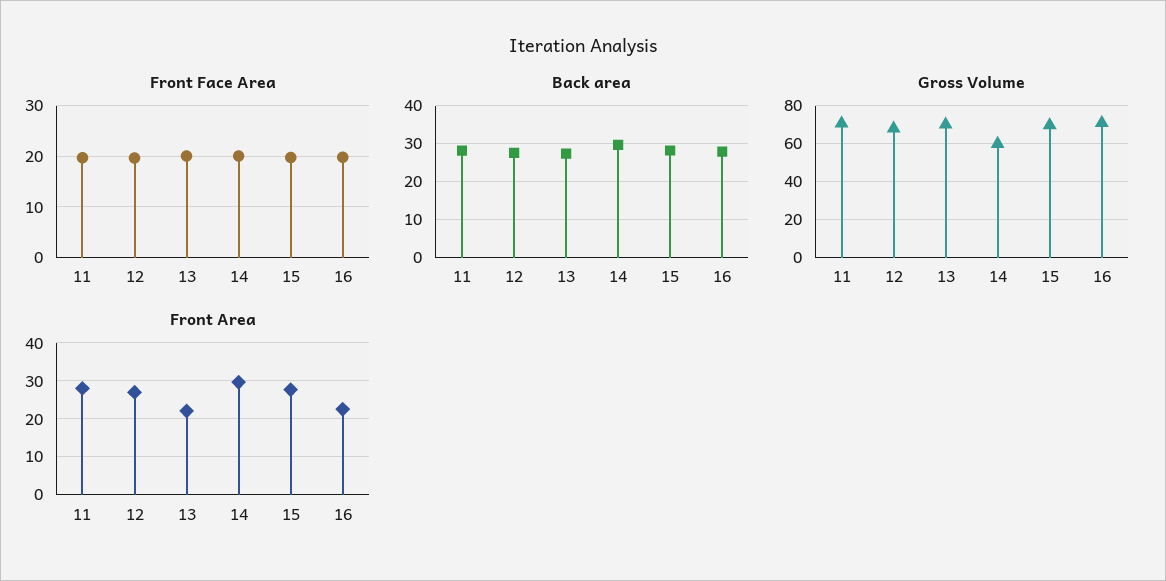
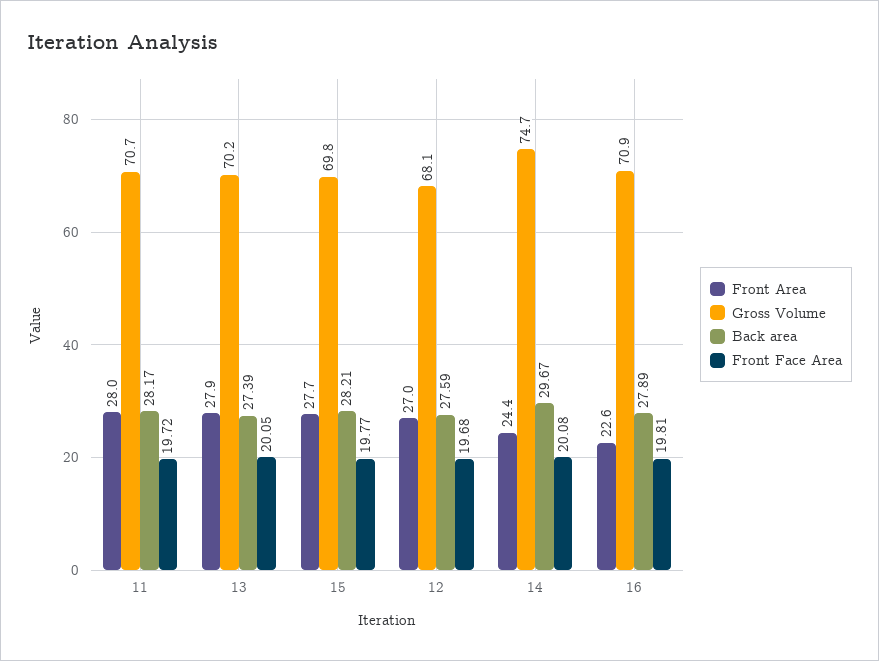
Gross Volume, 14: 60 -> 74.7
Front Area, 13: 22 -> 27.9
Front Area, 14: 30 -> 24.4

